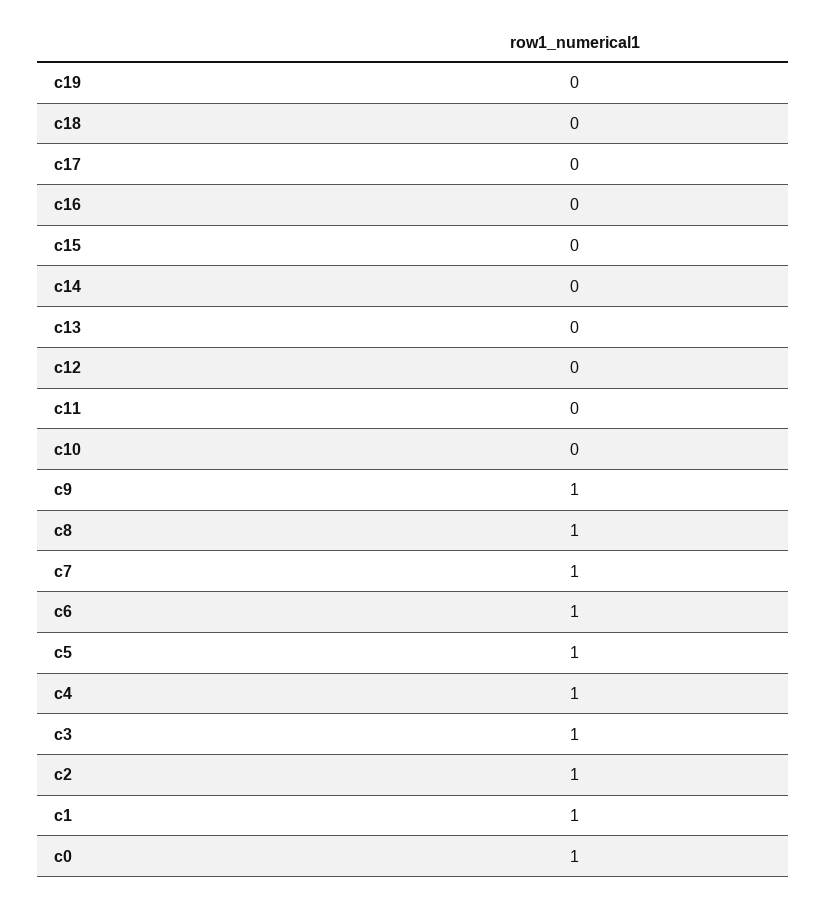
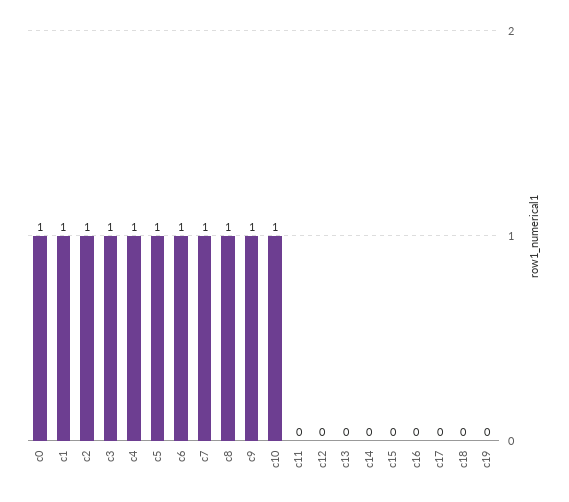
c10: 0 -> 1

